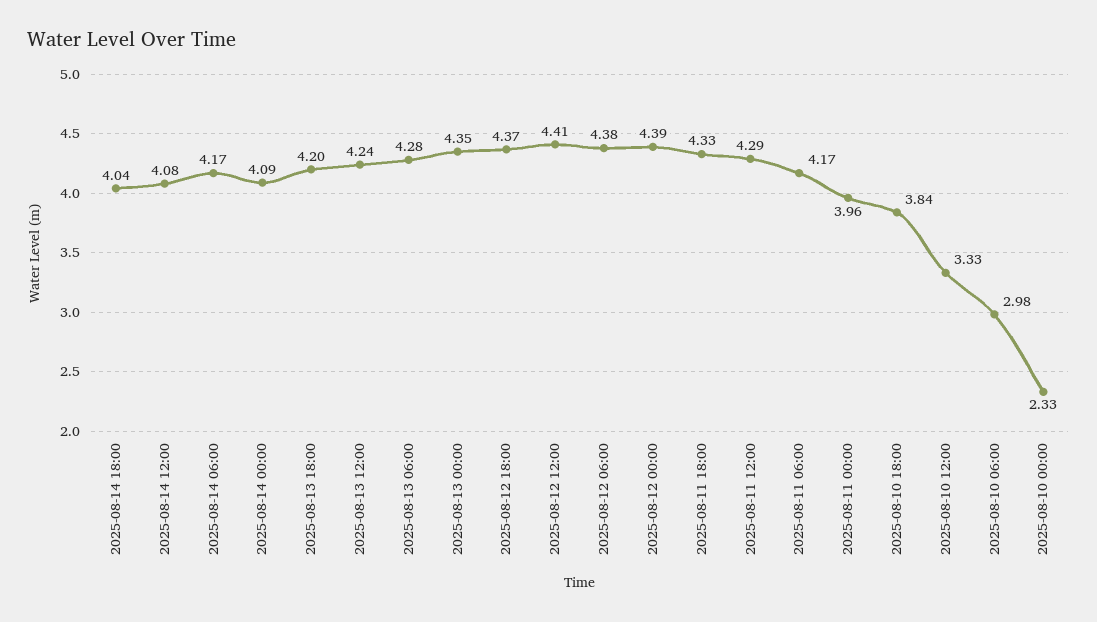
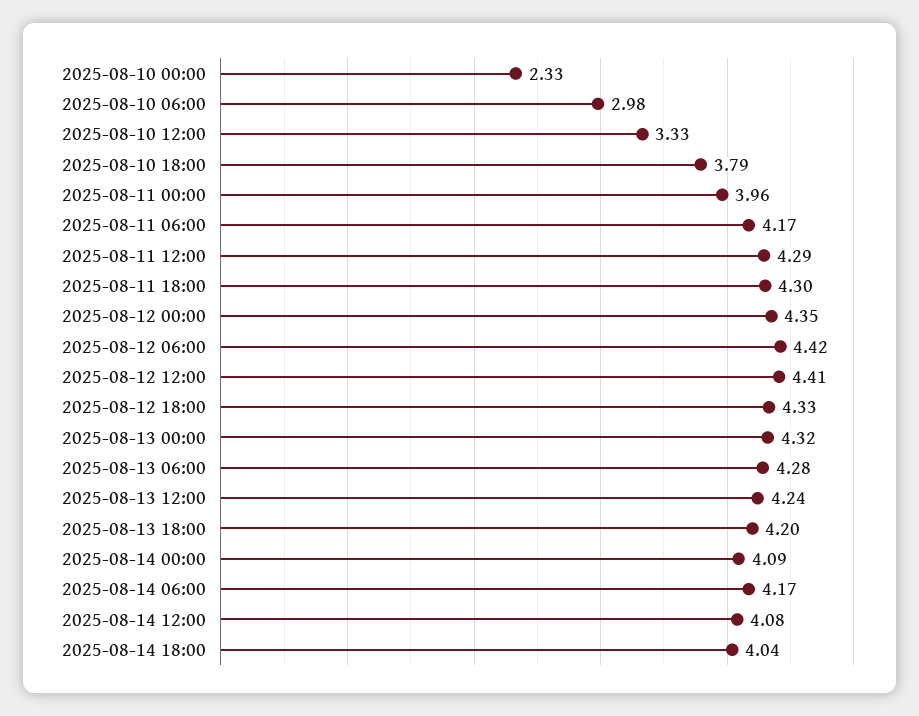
2025-08-13 00:00: 4.35 -> 4.32
2025-08-12 18:00: 4.37 -> 4.33
2025-08-12 06:00: 4.38 -> 4.42
2025-08-12 00:00: 4.39 -> 4.35
2025-08-11 18:00: 4.33 -> 4.3
2025-08-10 18:00: 3.84 -> 3.79

